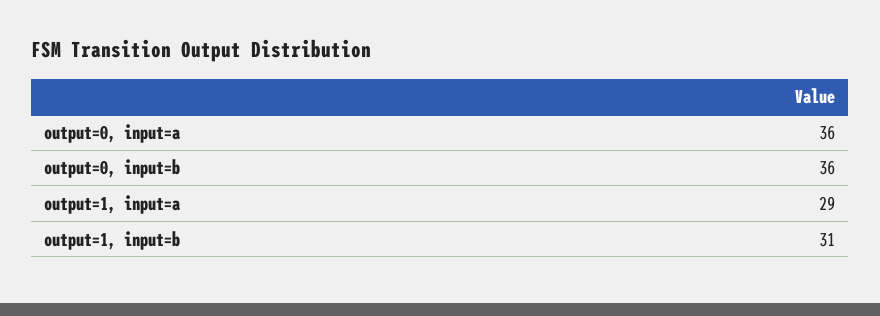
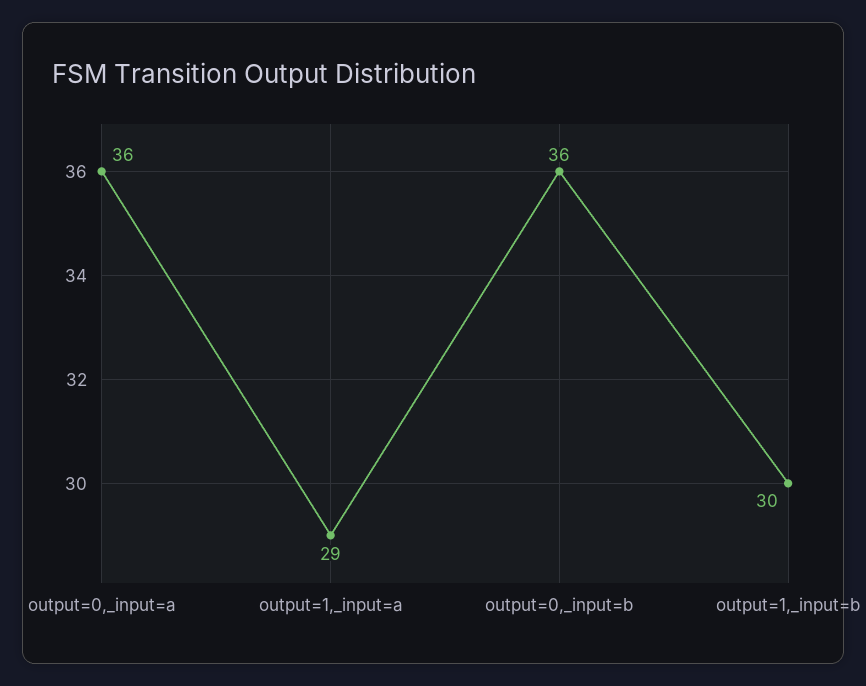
output=1, input=b: 31 -> 30

